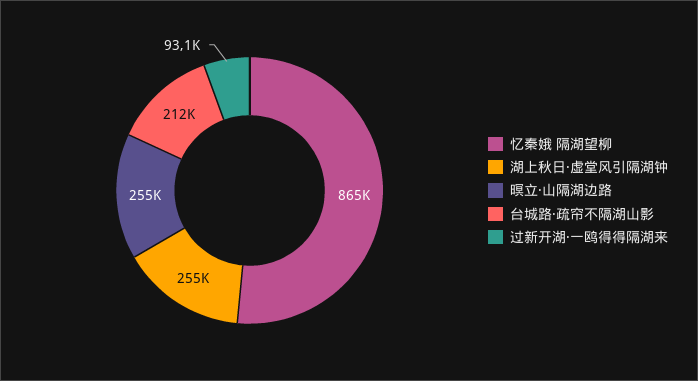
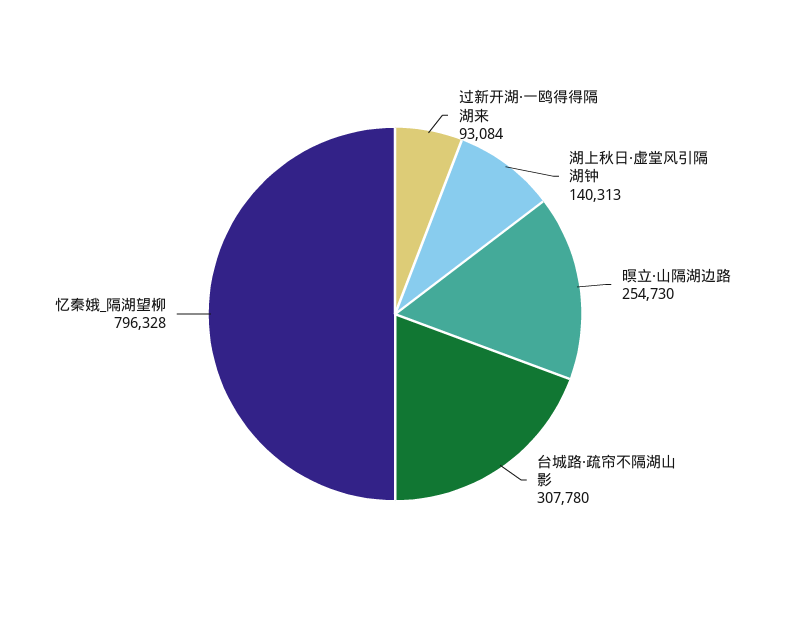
忆秦娥 隔湖望柳: 865000 -> 796328
湖上秋日·虚堂风引隔湖钟: 255000 -> 140313
台城路·疏帘不隔湖山影: 212000 -> 307780

